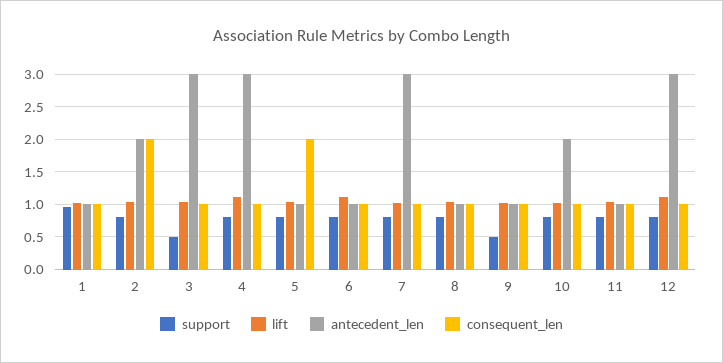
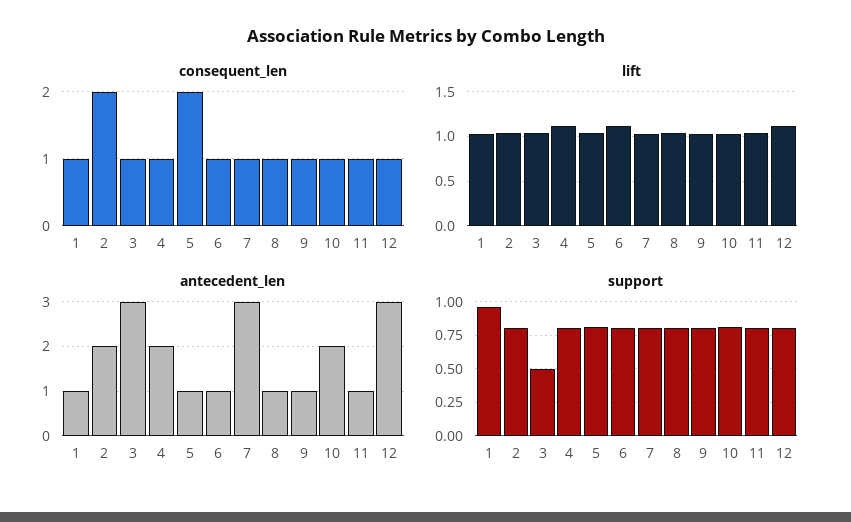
antecedent_len, 4: 3 -> 2
support, 9: 0.5 -> 0.8

